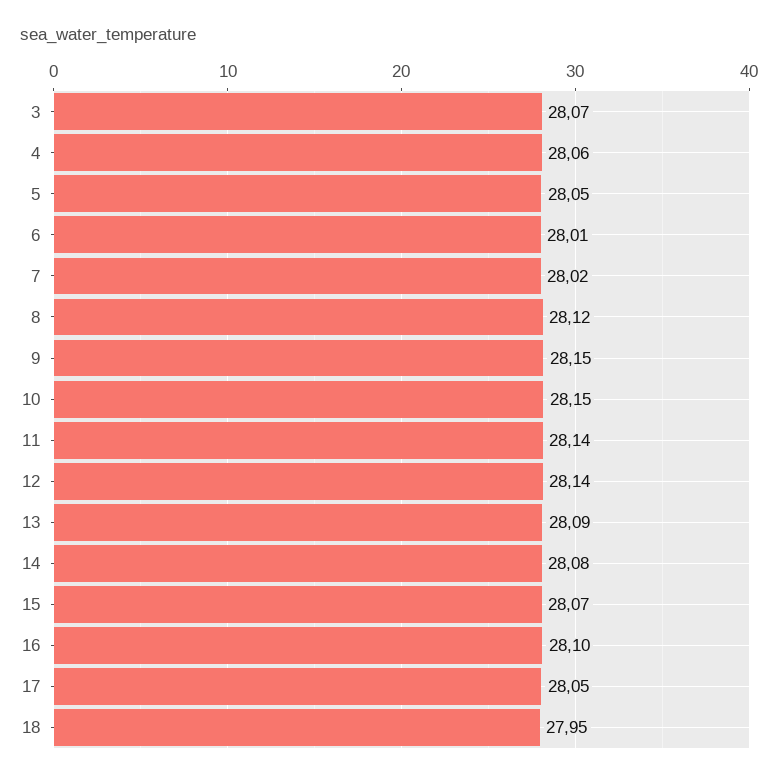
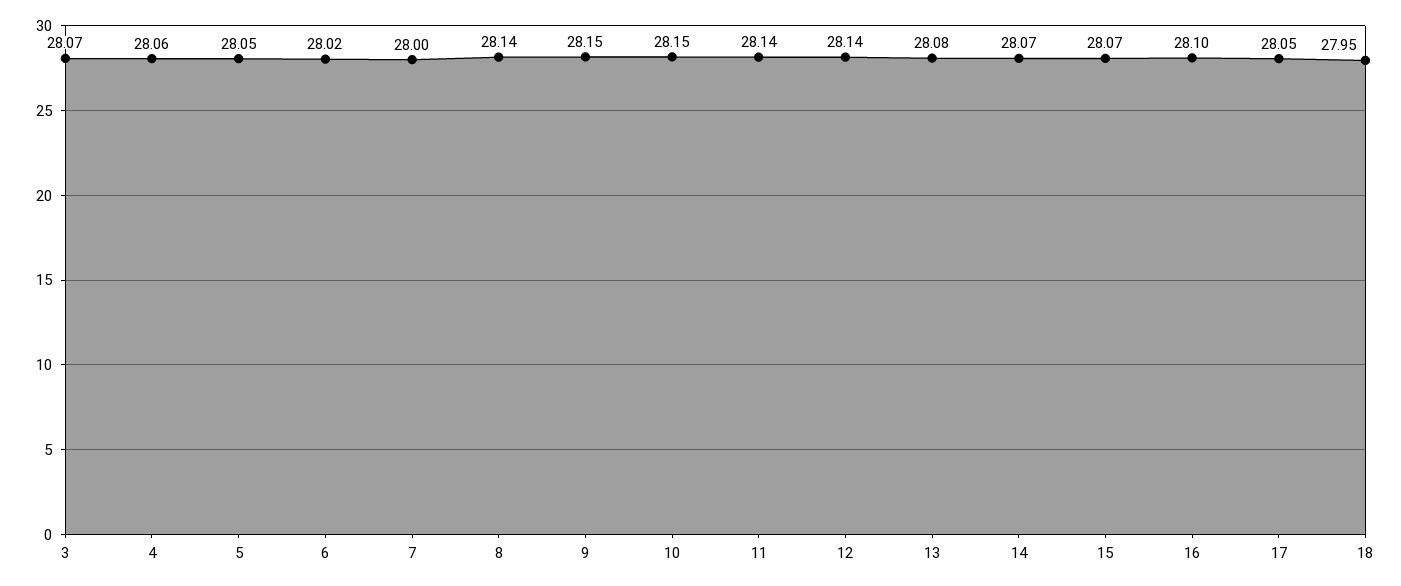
6: 28.01 -> 28.02
7: 28.02 -> 28
8: 28.12 -> 28.14
13: 28.09 -> 28.08
14: 28.08 -> 28.07

